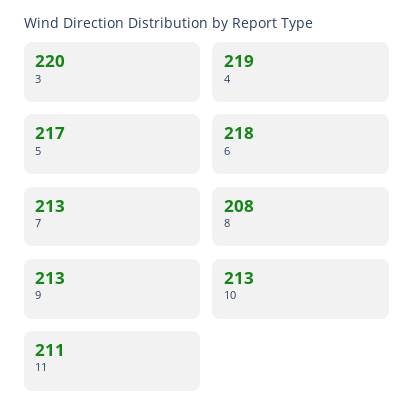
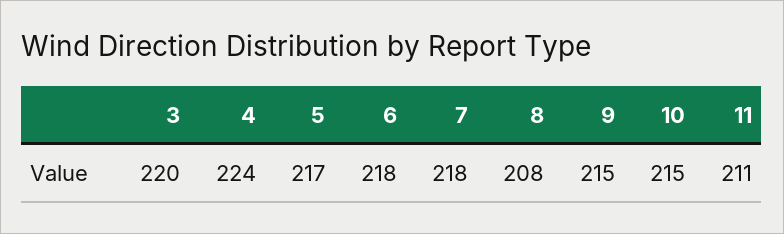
4: 219 -> 224
7: 213 -> 218
9: 213 -> 215
10: 213 -> 215

